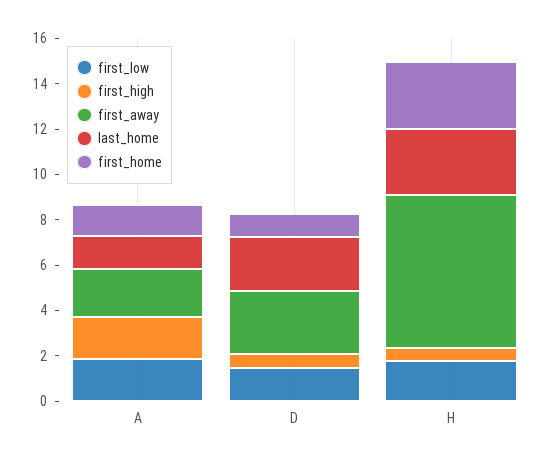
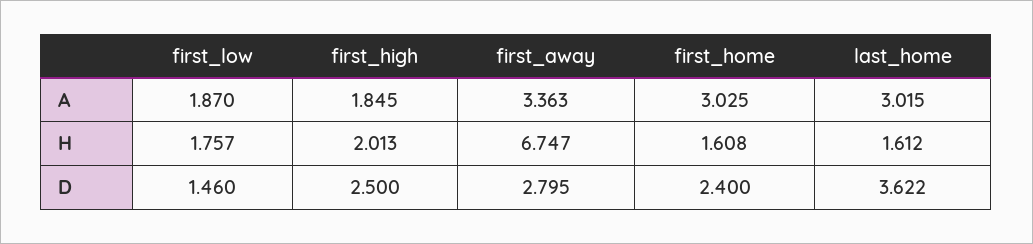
first_away, A: 2 -> 3.363
last_home, A: 1.5 -> 3.015
first_home, A: 1.5 -> 3.025
first_high, D: 0.5 -> 2.5
last_home, D: 2.5 -> 3.622
first_home, D: 1 -> 2.4
first_high, H: 0.5 -> 2.013
last_home, H: 3 -> 1.612
first_home, H: 3 -> 1.608

